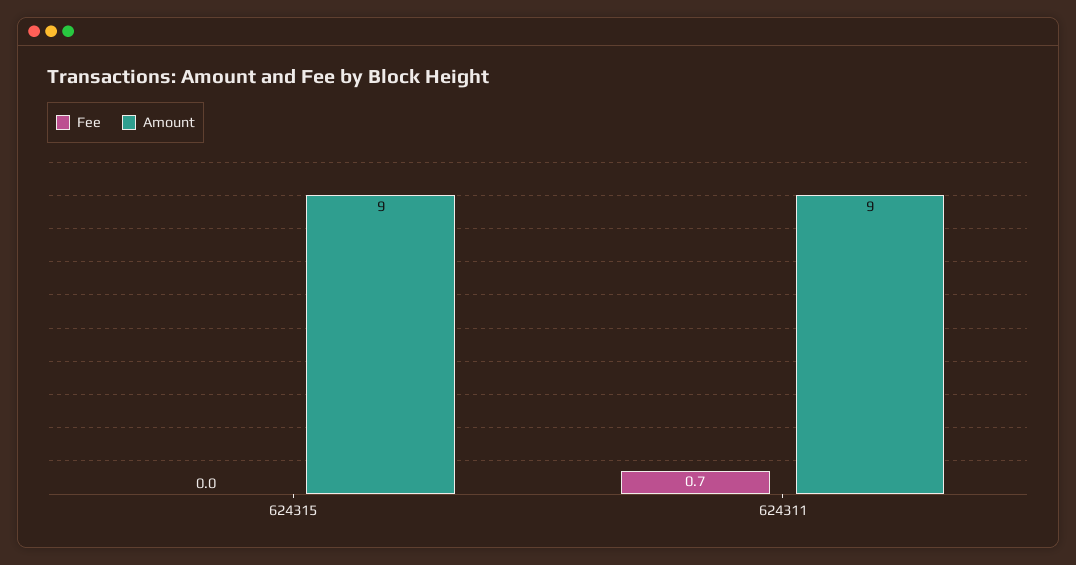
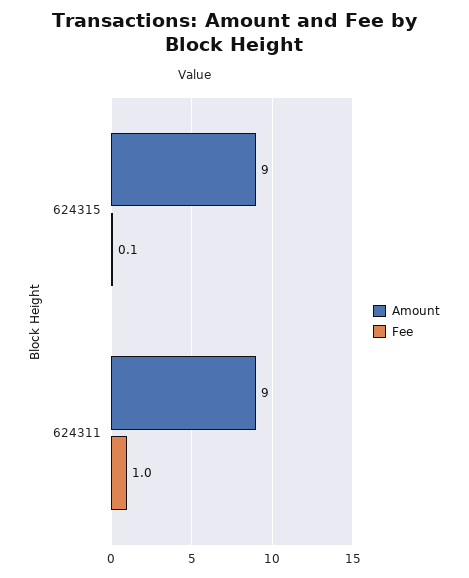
Fee, 624315: 0 -> 0.1
Fee, 624311: 0.7 -> 1

